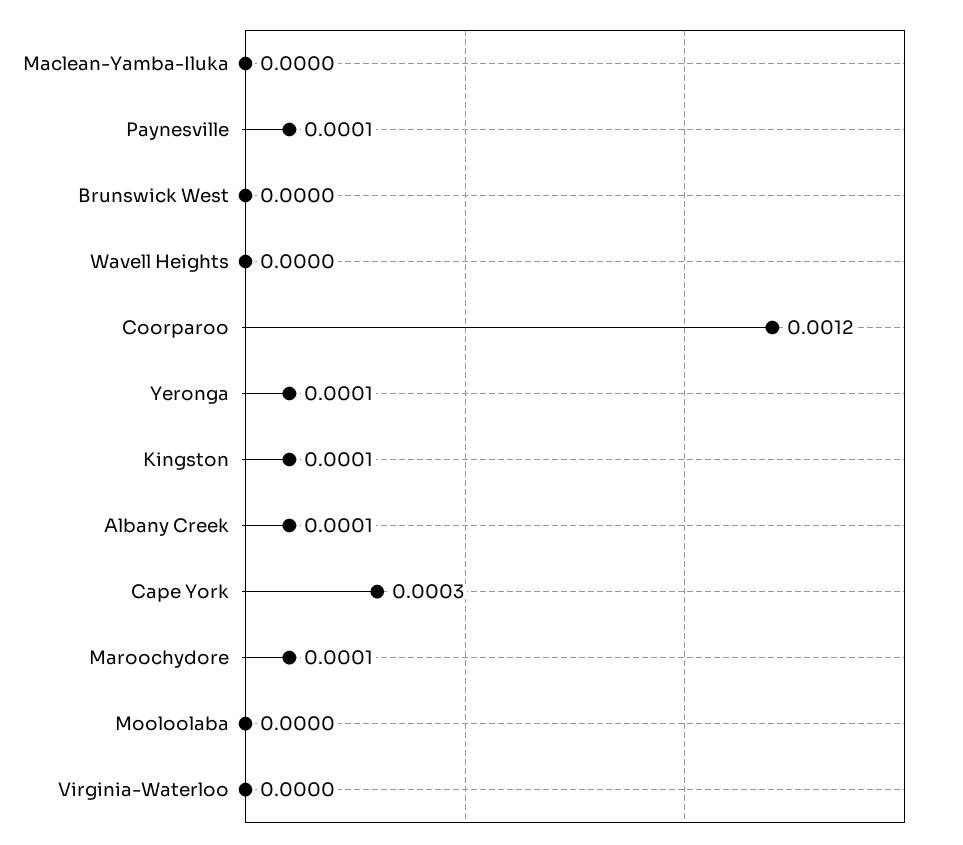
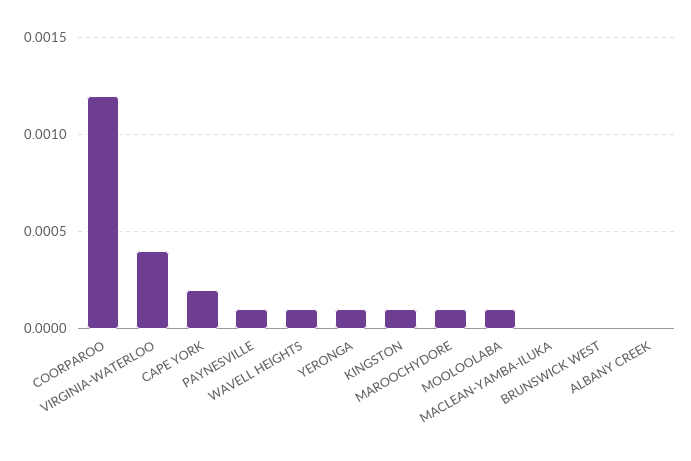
Wavell Heights: 0 -> 0.0001
Albany Creek: 0.0001 -> 0
Cape York: 0.0003 -> 0.0002
Mooloolaba: 0 -> 0.0001
Virginia-Waterloo: 0 -> 0.0004

